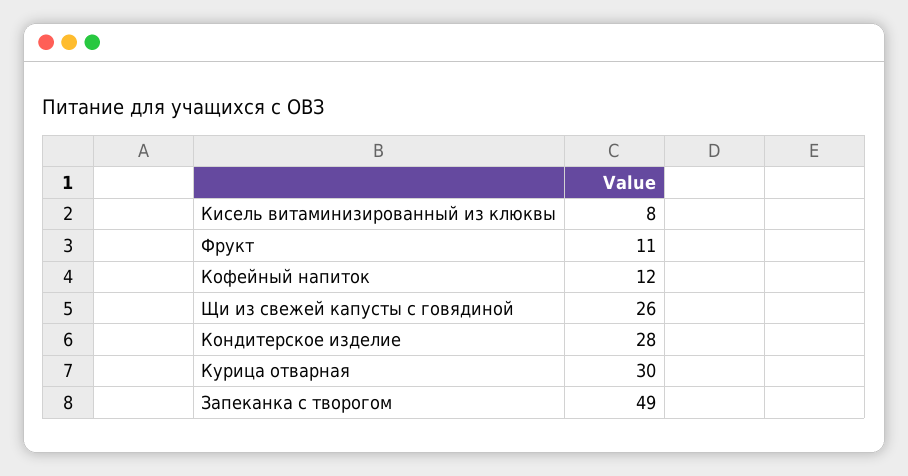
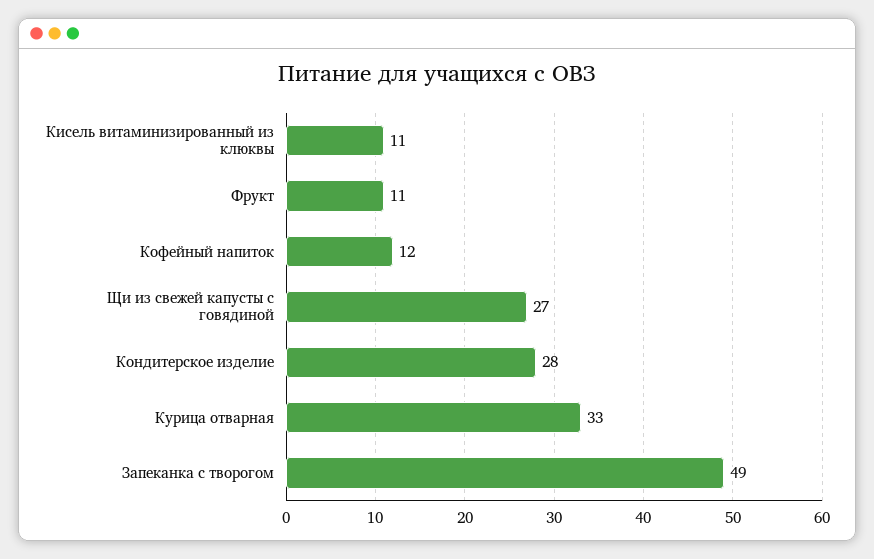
Кисель витаминизированный из клюквы: 8 -> 11
Щи из свежей капусты с говядиной: 26 -> 27
Курица отварная: 30 -> 33

